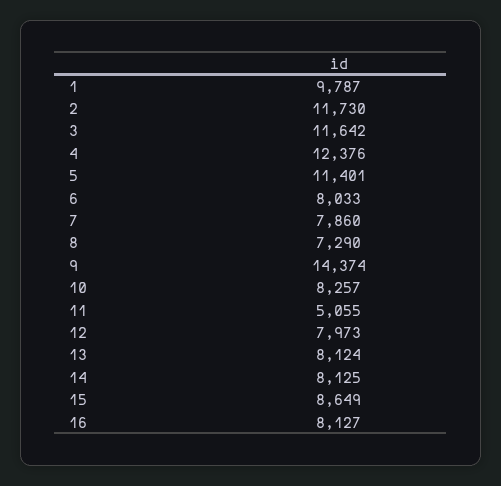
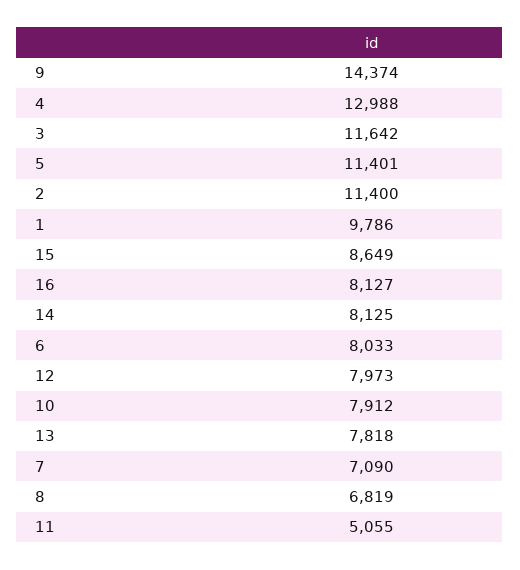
1: 9787 -> 9786
2: 11730 -> 11400
4: 12376 -> 12988
7: 7860 -> 7090
8: 7290 -> 6819
10: 8257 -> 7912
13: 8124 -> 7818

